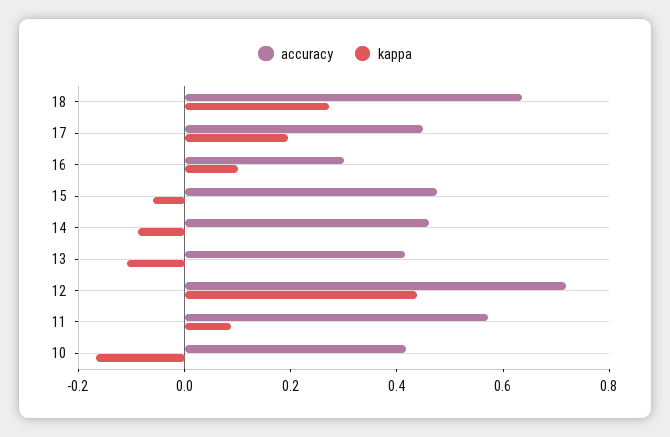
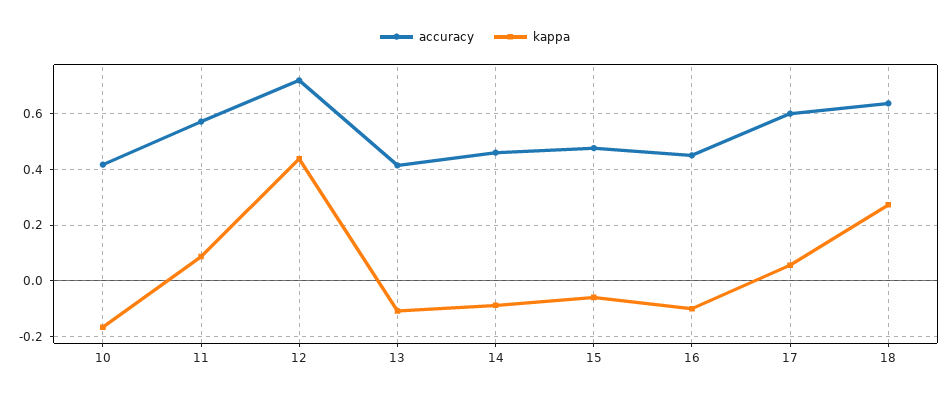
accuracy, 17: 0.45 -> 0.6
kappa, 17: 0.2 -> 0.05
accuracy, 16: 0.3 -> 0.45
kappa, 16: 0.1 -> -0.1

